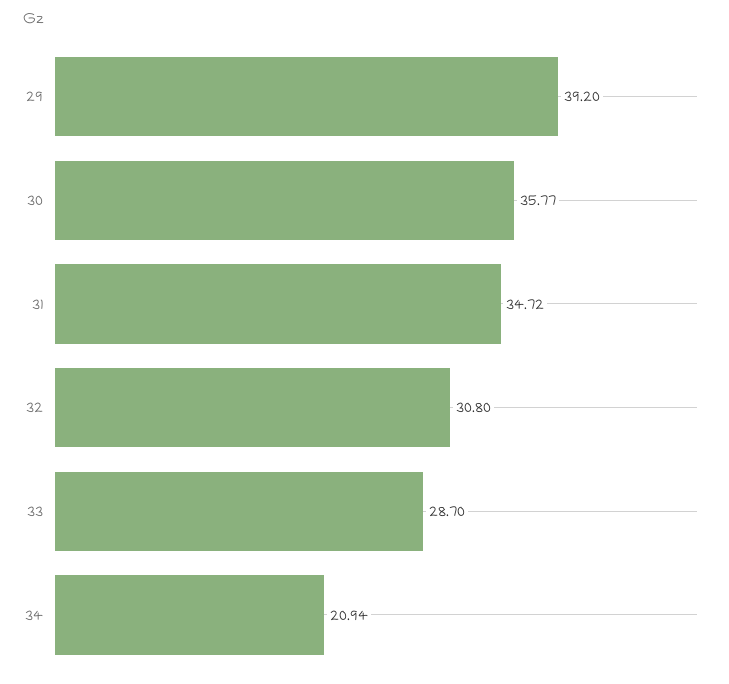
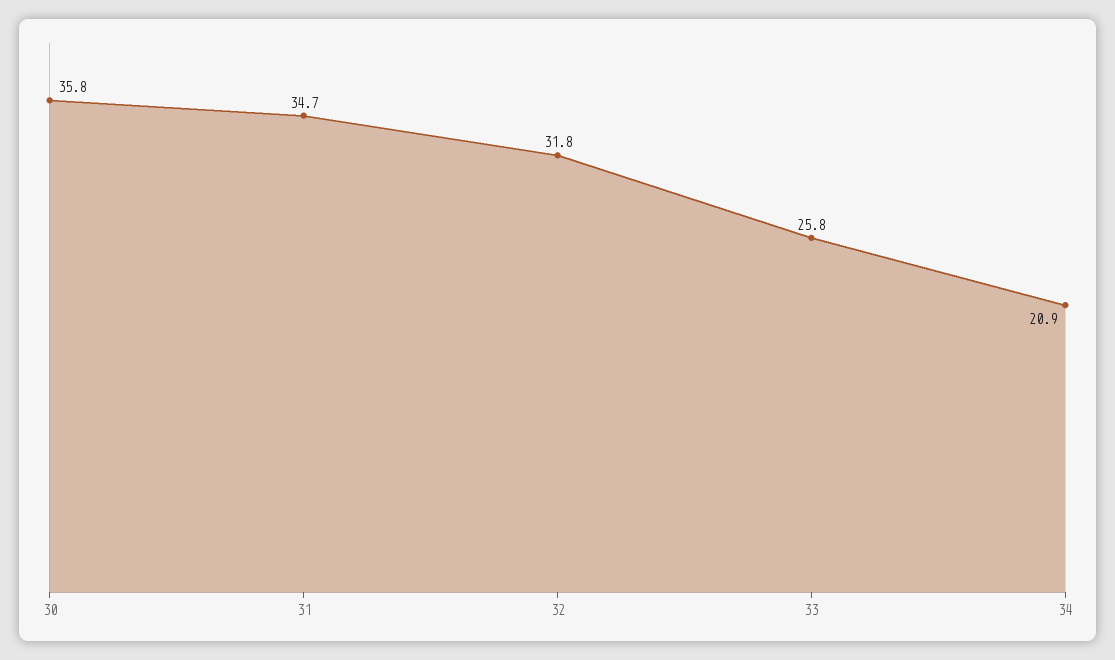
29: 39.2 -> none
32: 30.8 -> 31.8
33: 28.7 -> 25.8

